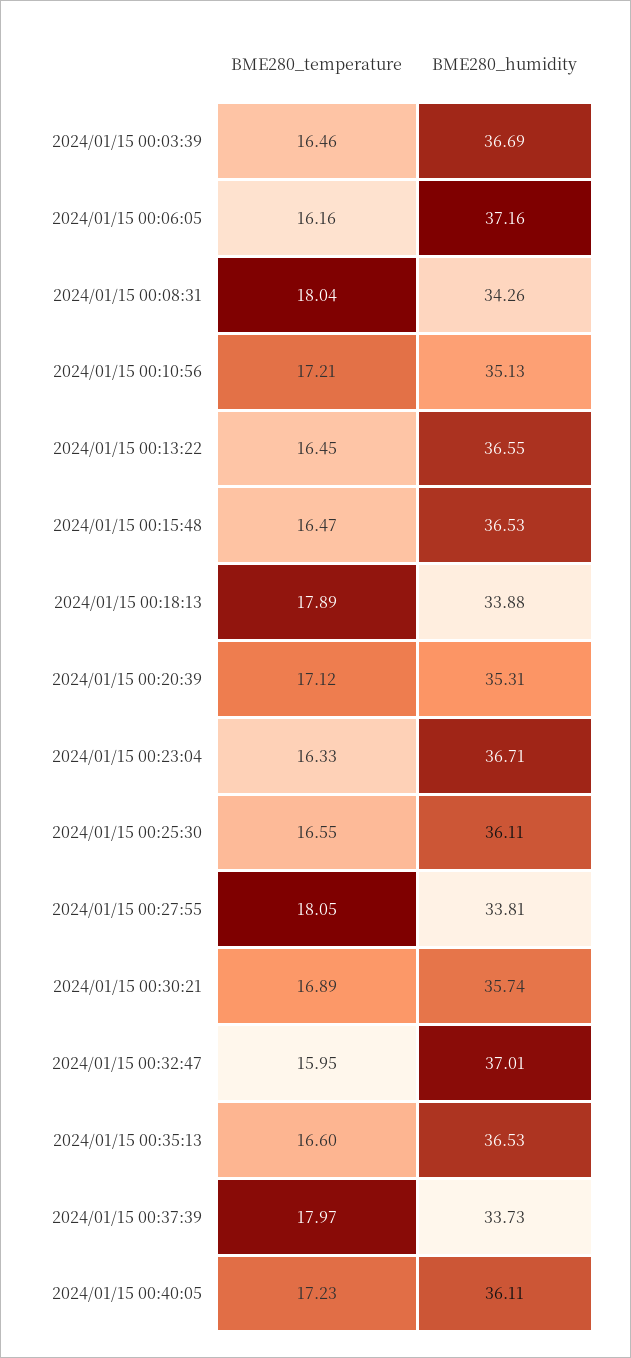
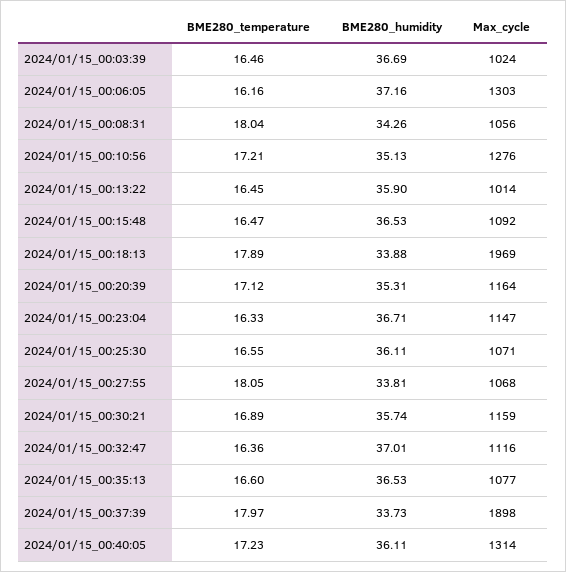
BME280_humidity, 2024/01/15 00:13:22: 36.55 -> 35.9
BME280_temperature, 2024/01/15 00:32:47: 15.95 -> 16.36
Max_cycle, 2024/01/15 00:03:39: none -> 1024
Max_cycle, 2024/01/15 00:06:05: none -> 1303
Max_cycle, 2024/01/15 00:08:31: none -> 1056
Max_cycle, 2024/01/15 00:10:56: none -> 1276
Max_cycle, 2024/01/15 00:13:22: none -> 1014
Max_cycle, 2024/01/15 00:15:48: none -> 1092
Max_cycle, 2024/01/15 00:18:13: none -> 1969
Max_cycle, 2024/01/15 00:20:39: none -> 1164
Max_cycle, 2024/01/15 00:23:04: none -> 1147
Max_cycle, 2024/01/15 00:25:30: none -> 1071
Max_cycle, 2024/01/15 00:27:55: none -> 1068
Max_cycle, 2024/01/15 00:30:21: none -> 1159
Max_cycle, 2024/01/15 00:32:47: none -> 1116
Max_cycle, 2024/01/15 00:35:13: none -> 1077
Max_cycle, 2024/01/15 00:37:39: none -> 1898
Max_cycle, 2024/01/15 00:40:05: none -> 1314

